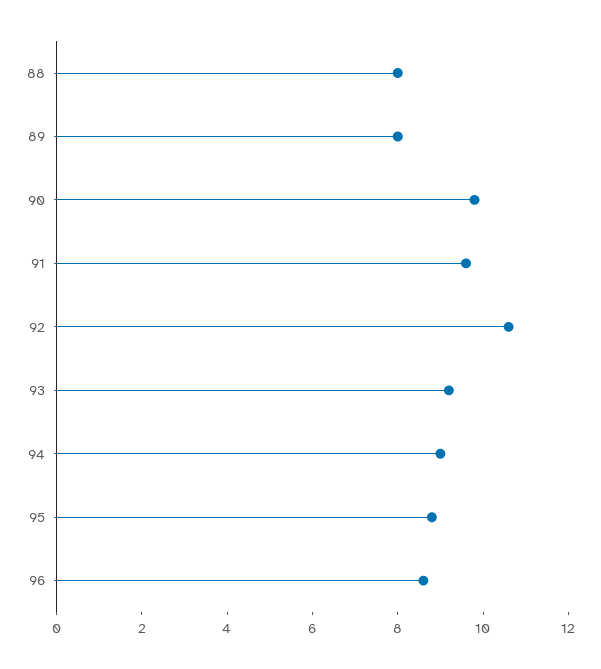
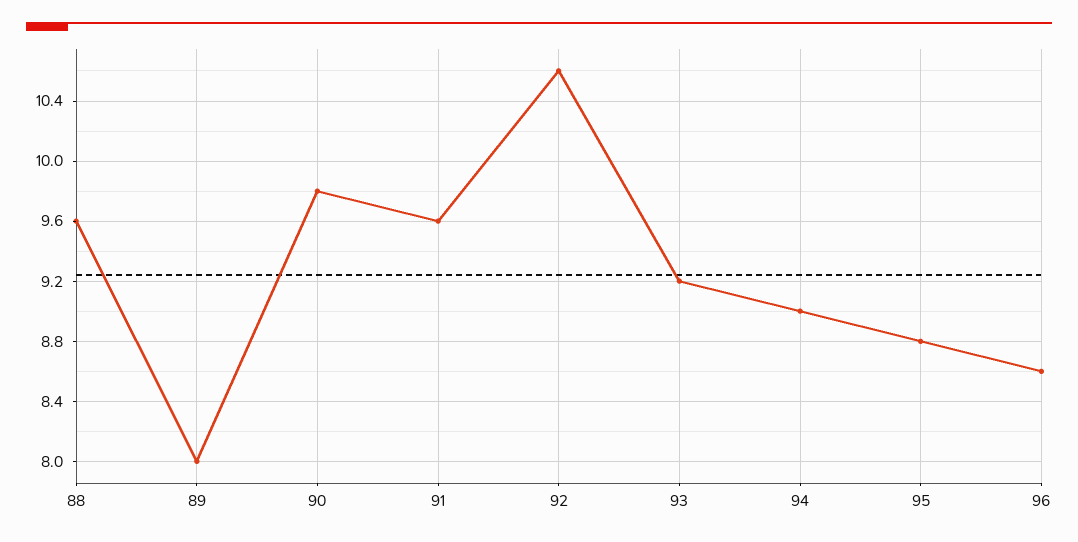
88: 8 -> 9.6

